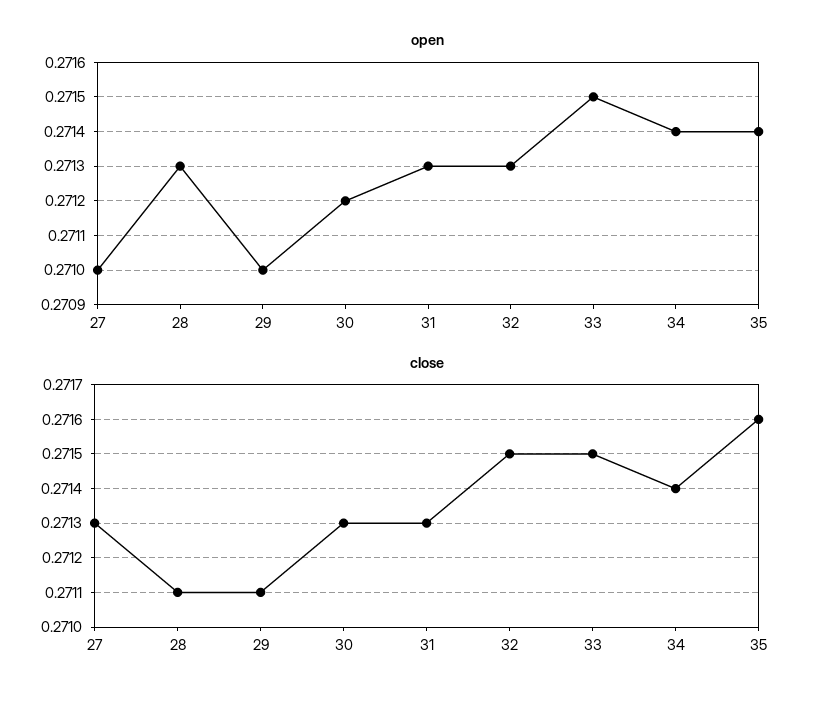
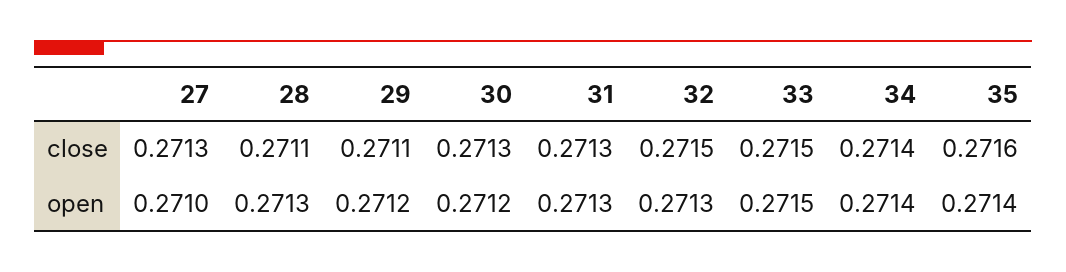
open, 29: 0.271 -> 0.2712

